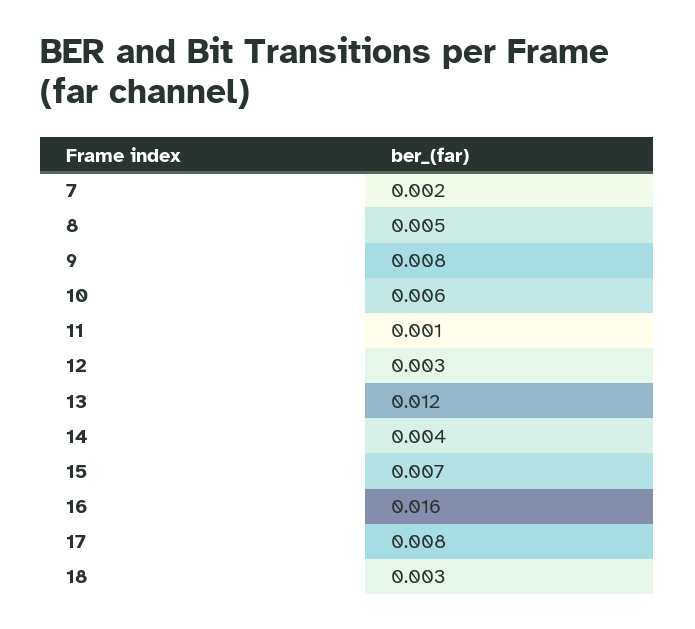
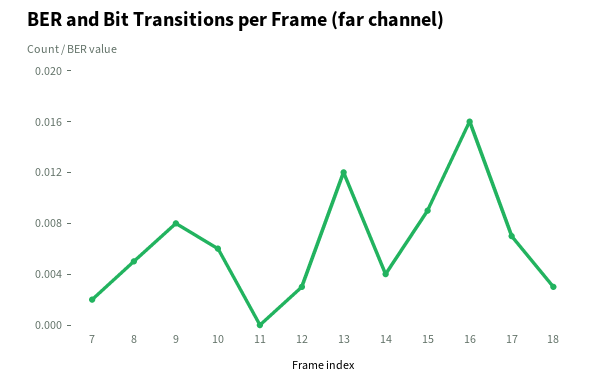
11: 0.001 -> 0
15: 0.007 -> 0.009
17: 0.008 -> 0.007

